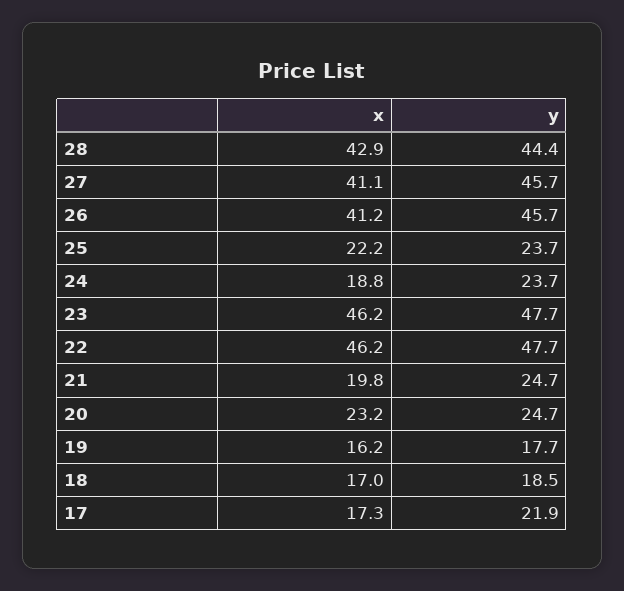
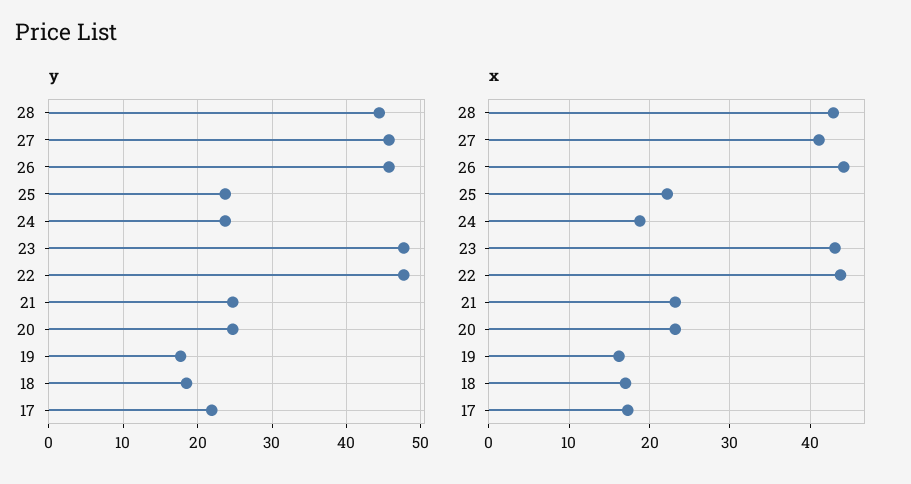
x, 26: 41.2 -> 44
x, 23: 46.2 -> 43
x, 22: 46.2 -> 44
x, 21: 19.8 -> 23

